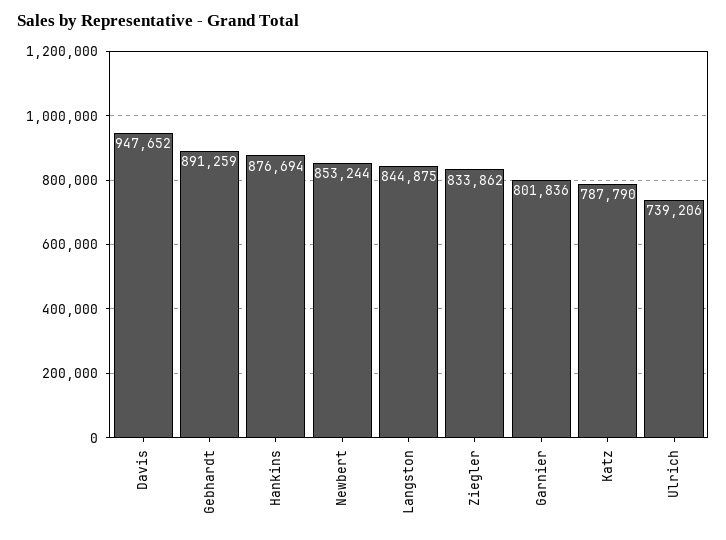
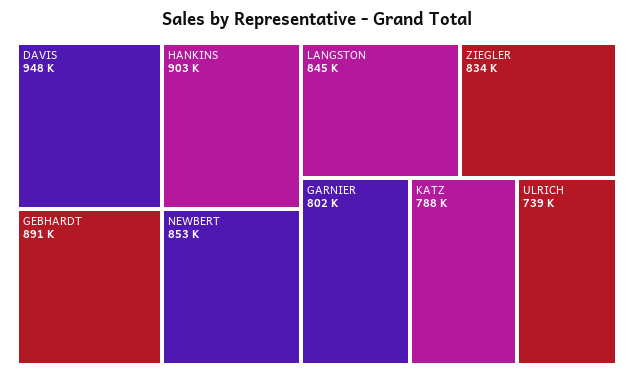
Hankins: 876694 -> 903000

